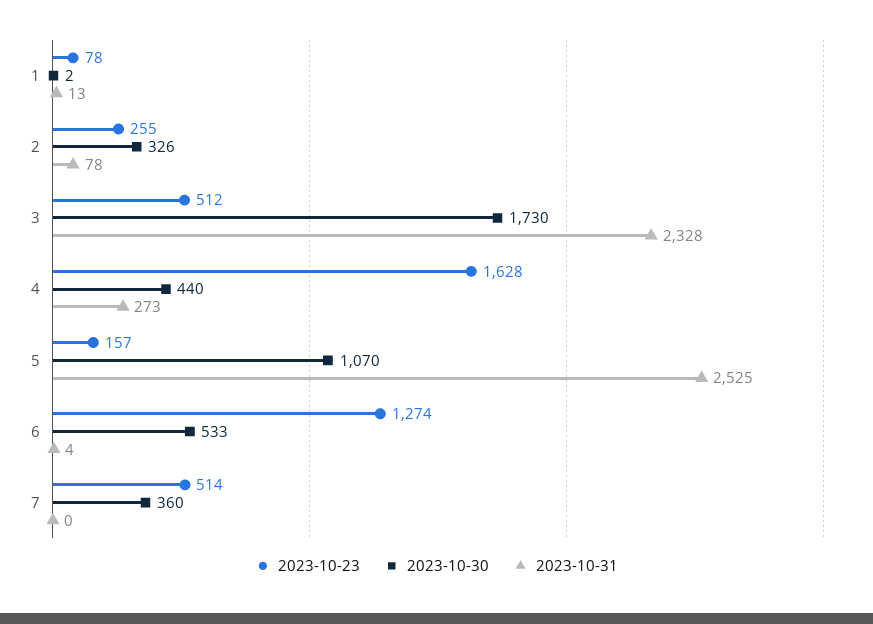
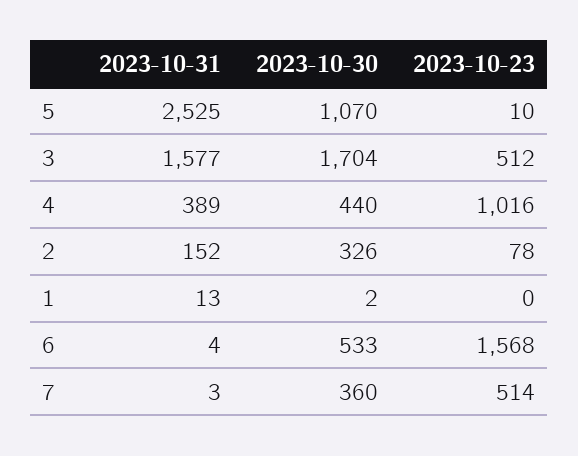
2023-10-23, 1: 78 -> 0
2023-10-23, 2: 255 -> 78
2023-10-31, 2: 78 -> 152
2023-10-30, 3: 1730 -> 1704
2023-10-31, 3: 2328 -> 1577
2023-10-23, 4: 1628 -> 1016
2023-10-31, 4: 273 -> 389
2023-10-23, 5: 157 -> 10
2023-10-23, 6: 1274 -> 1568
2023-10-31, 7: 0 -> 3

